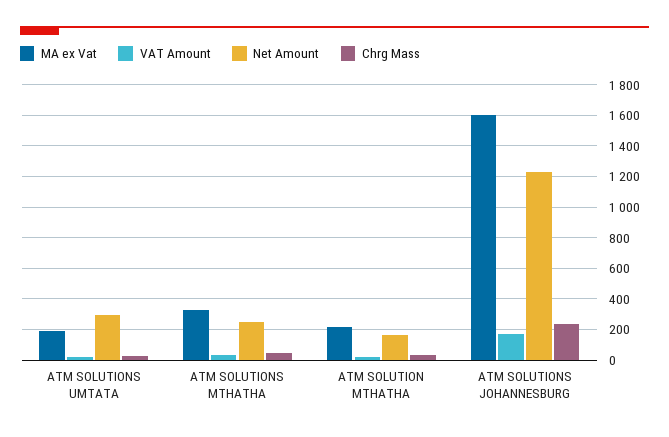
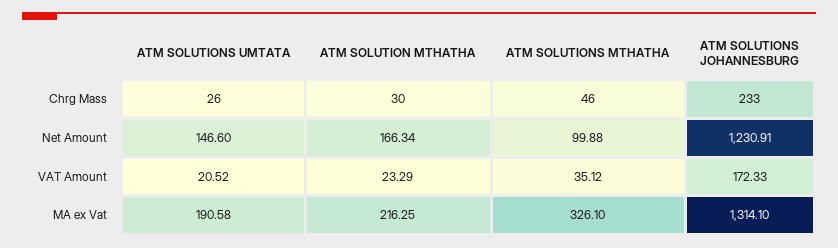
Net Amount, ATM SOLUTIONS UMTATA: 300 -> 146.6
Net Amount, ATM SOLUTIONS MTHATHA: 250 -> 99.88
MA ex Vat, ATM SOLUTIONS JOHANNESBURG: 1600 -> 1314.1

